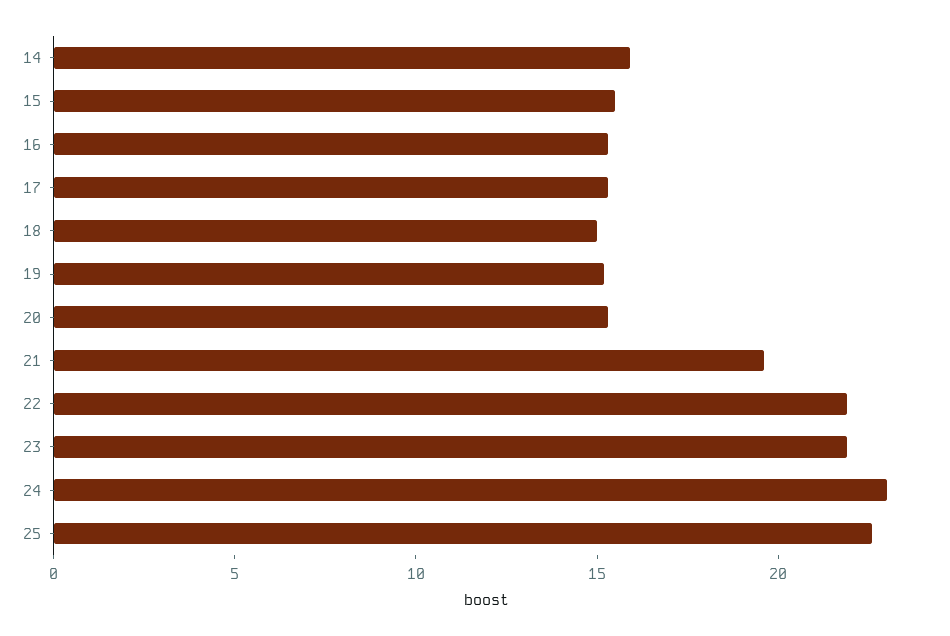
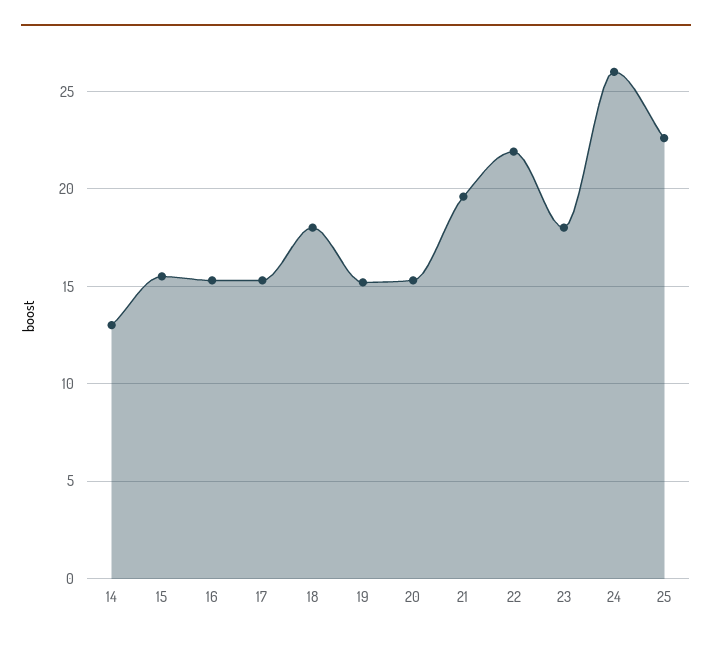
14: 16 -> 13
18: 15 -> 18
23: 22 -> 18
24: 23 -> 26

